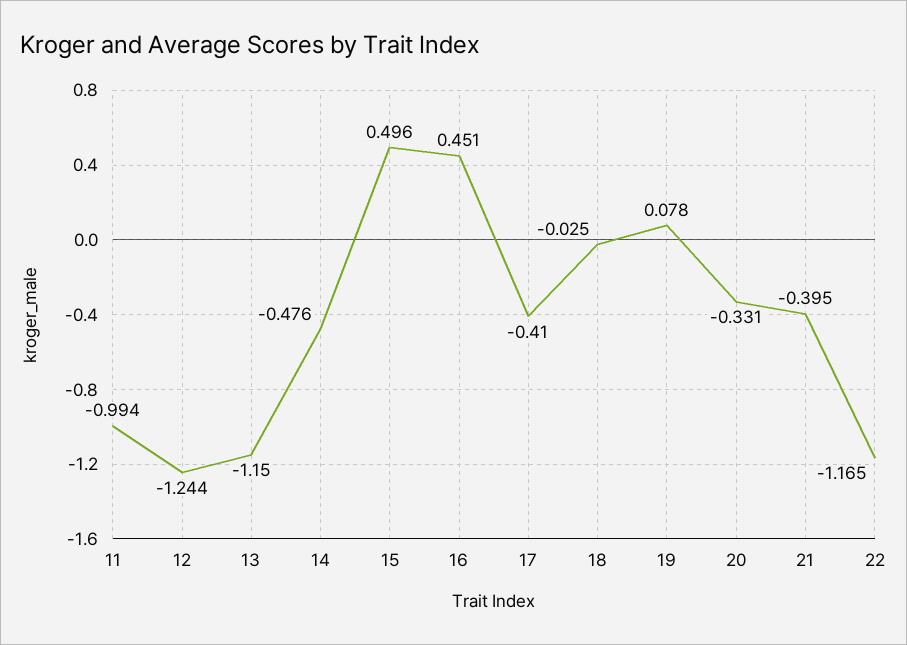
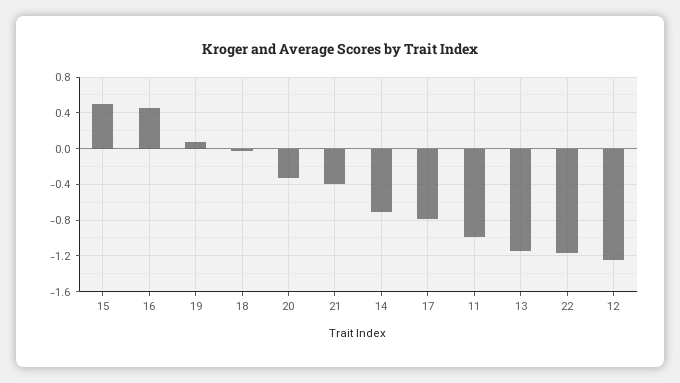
14: -0.476 -> -0.7
17: -0.41 -> -0.8

